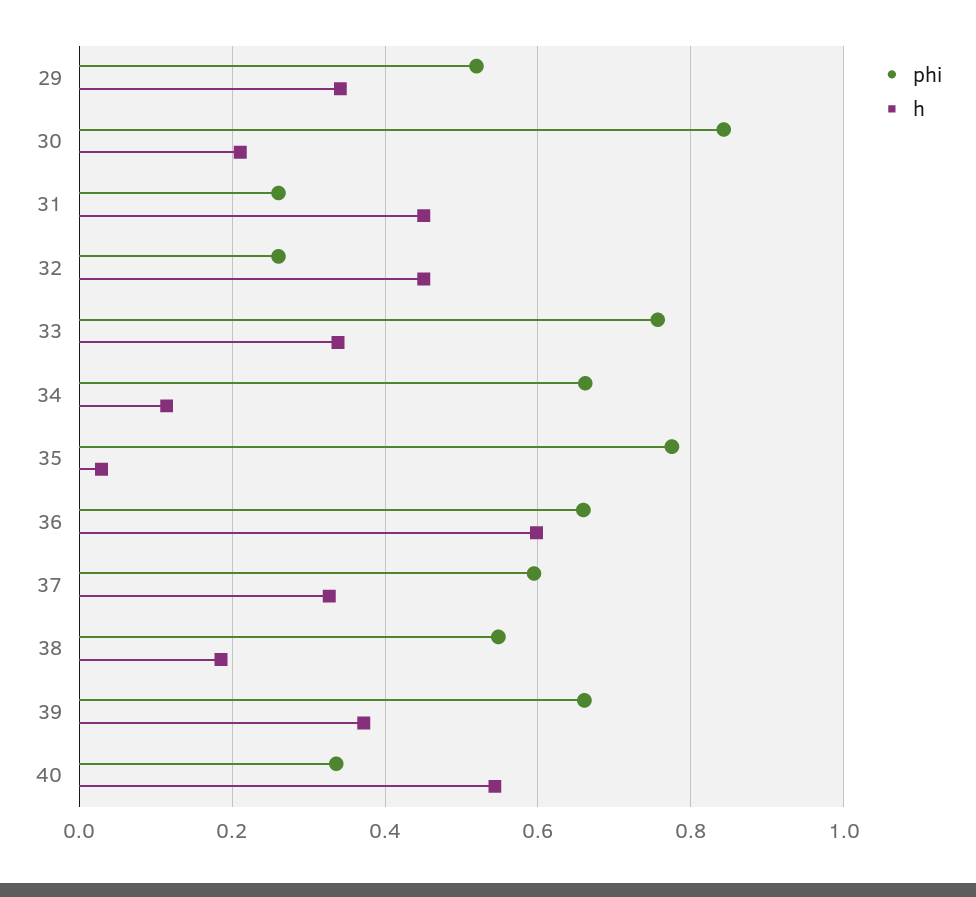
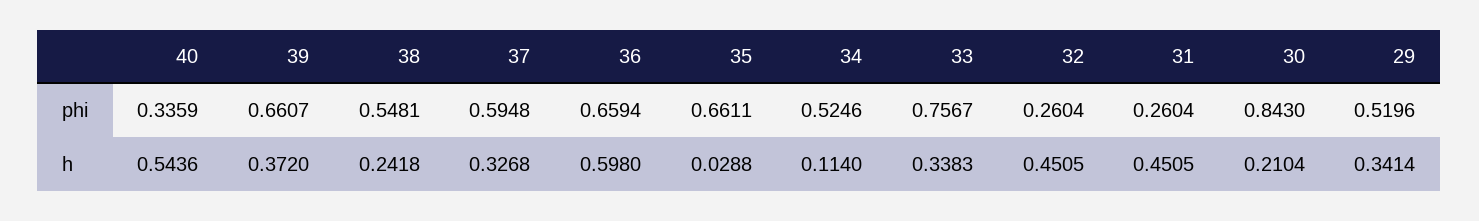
phi, 34: 0.66 -> 0.5246
phi, 35: 0.78 -> 0.6611
h, 38: 0.18 -> 0.2418

